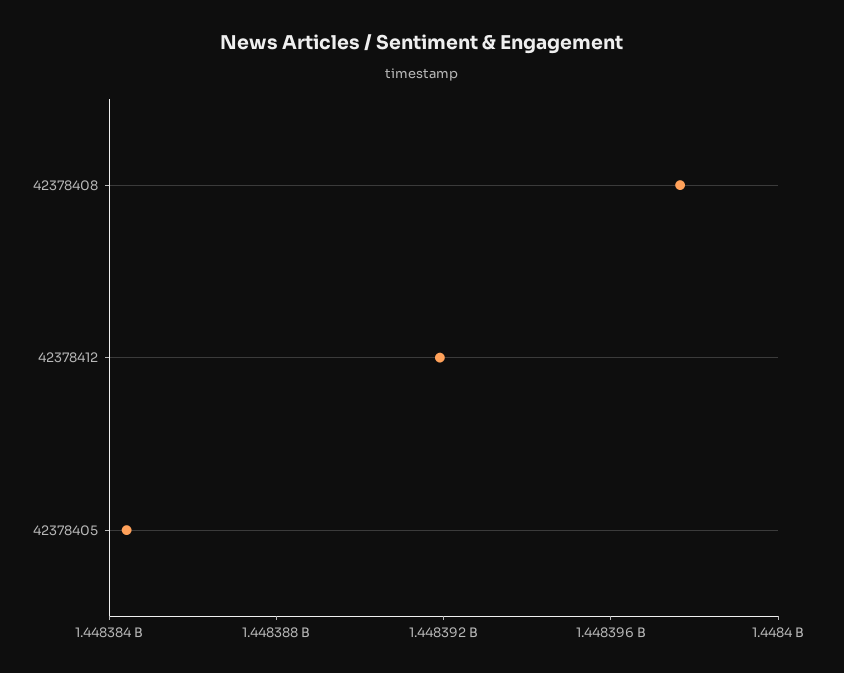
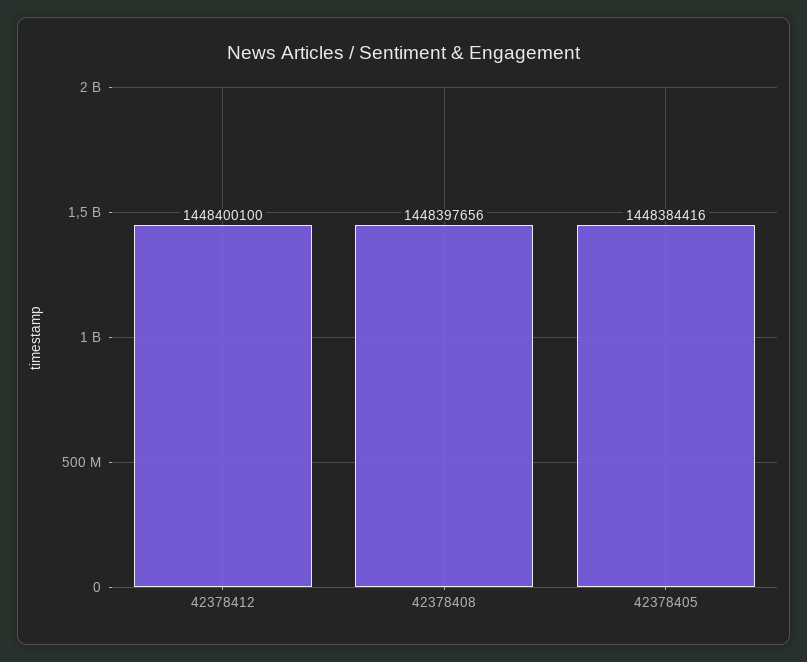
42378412: 1448392000 -> 1448400100

